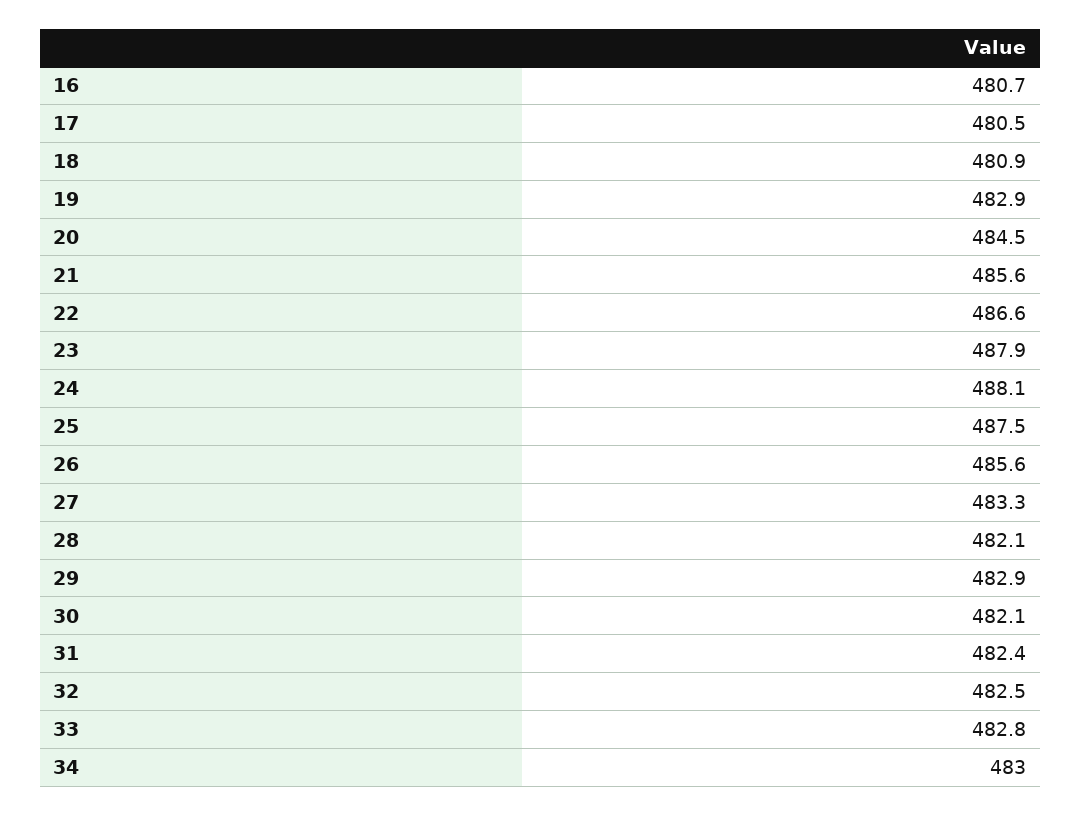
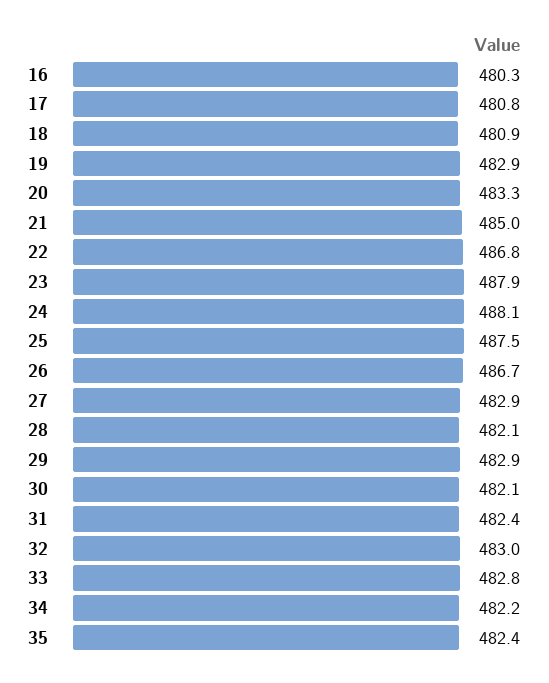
16: 480.7 -> 480.3
17: 480.5 -> 480.8
20: 484.5 -> 483.3
21: 485.6 -> 485
22: 486.6 -> 486.8
26: 485.6 -> 486.7
27: 483.3 -> 482.9
32: 482.5 -> 483
34: 483 -> 482.2
35: none -> 482.4

